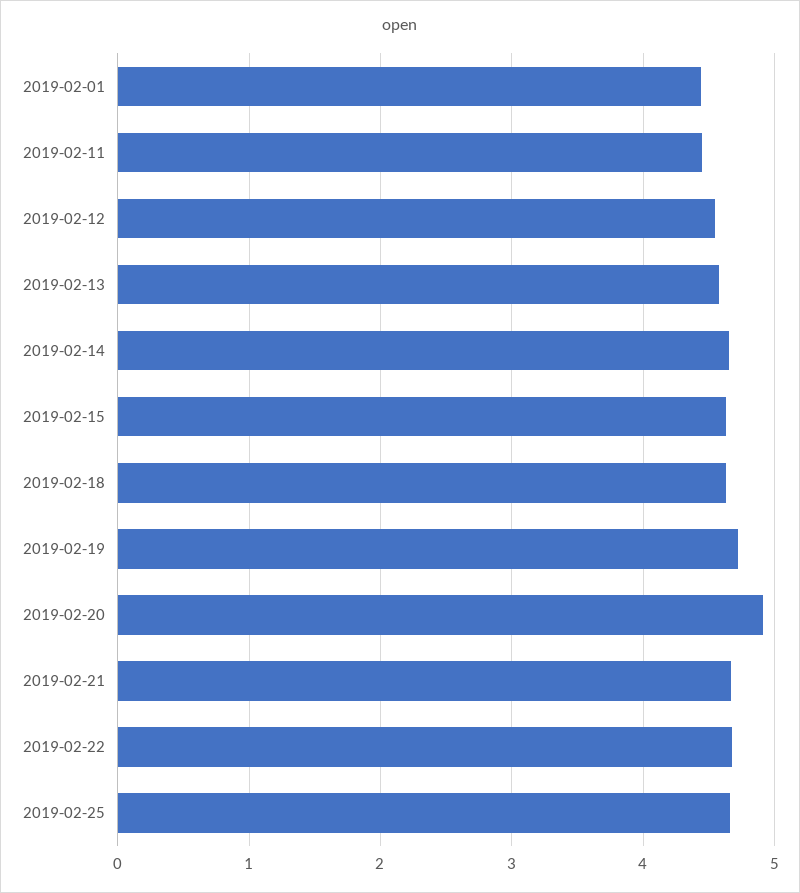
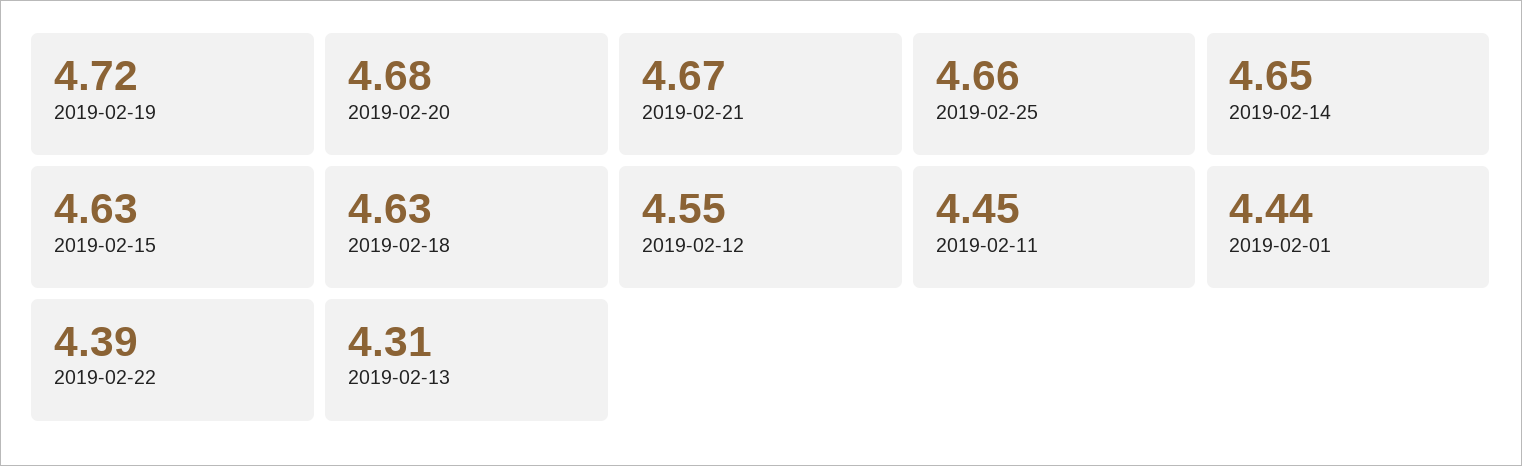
2019-02-13: 4.6 -> 4.31
2019-02-20: 4.9 -> 4.68
2019-02-22: 4.7 -> 4.39

